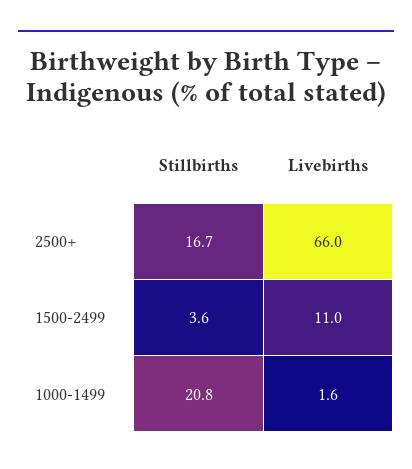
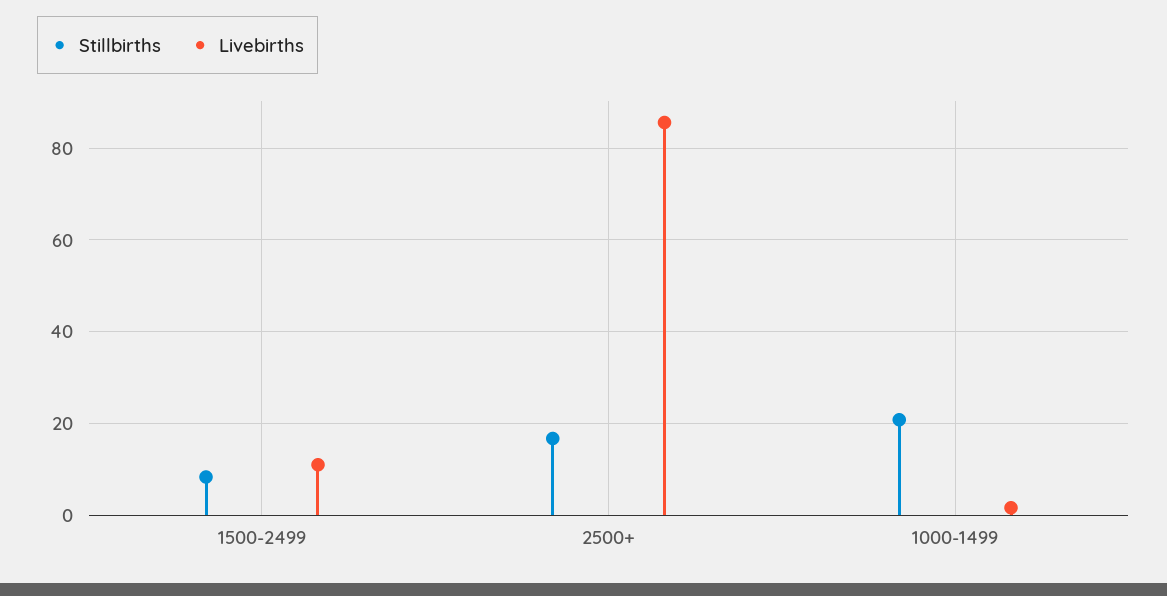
Livebirths, 2500+: 66 -> 86
Stillbirths, 1500-2499: 3.6 -> 8

